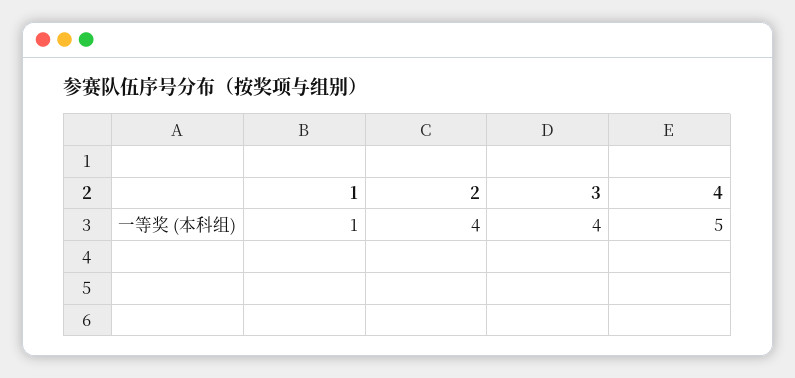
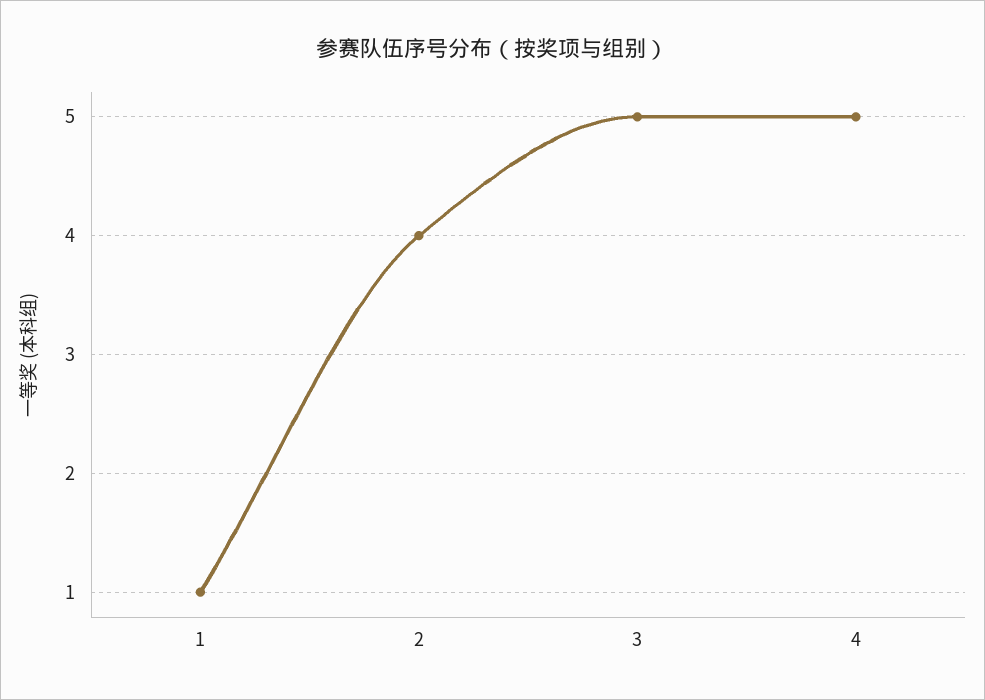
3: 4 -> 5

